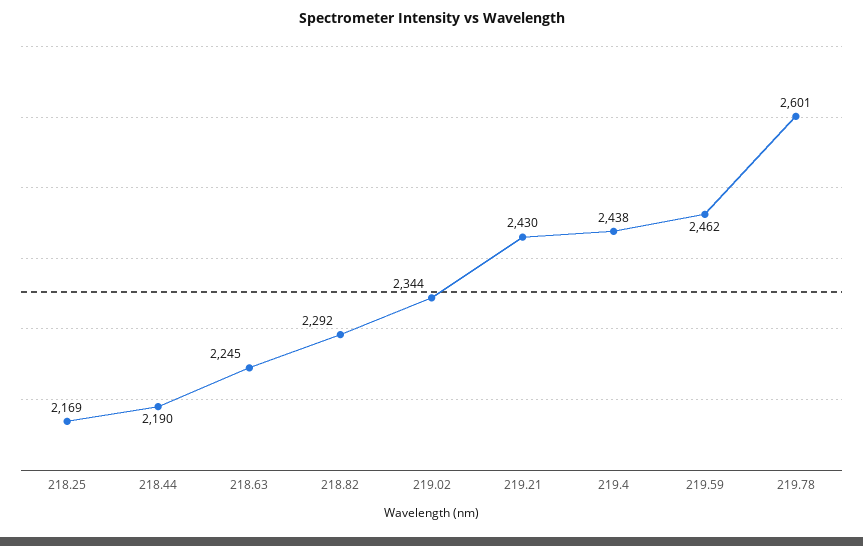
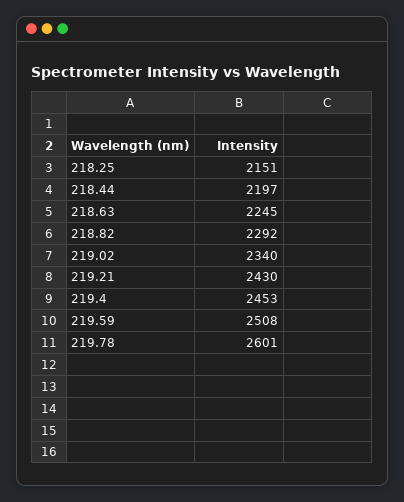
218.25: 2169 -> 2151
218.44: 2190 -> 2197
219.02: 2344 -> 2340
219.4: 2438 -> 2453
219.59: 2462 -> 2508

